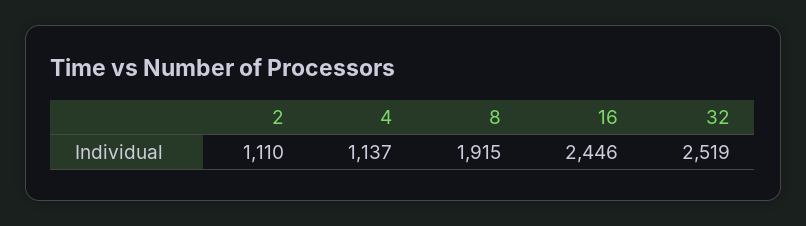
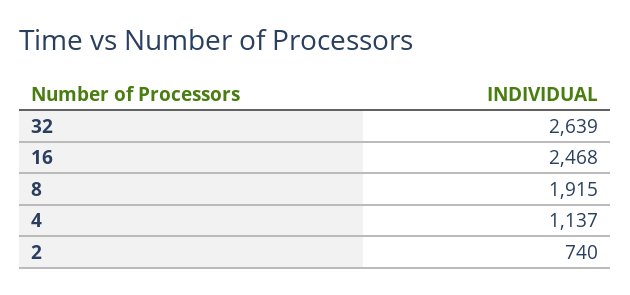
2: 1110 -> 740
16: 2446 -> 2468
32: 2519 -> 2639

